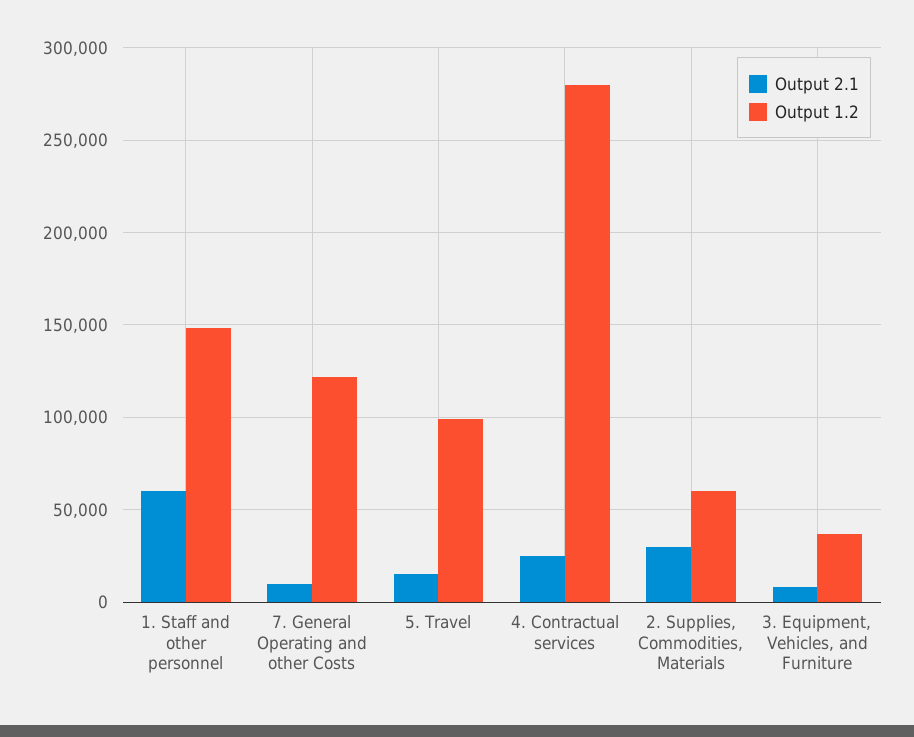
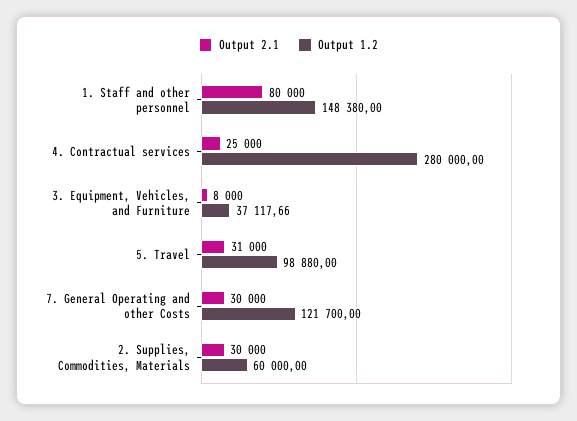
Output 2.1, 1. Staff and other personnel: 60000 -> 80000
Output 2.1, 7. General Operating and other Costs: 10000 -> 30000
Output 2.1, 5. Travel: 15000 -> 31000

